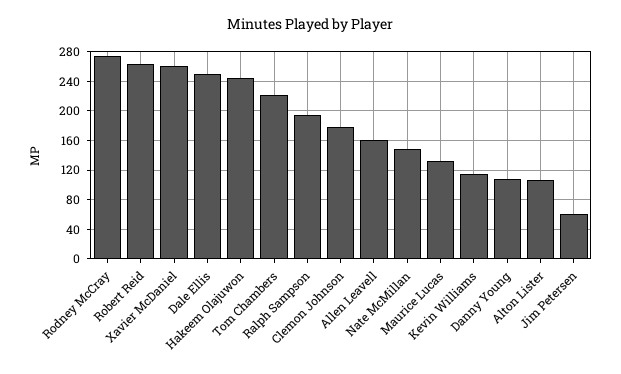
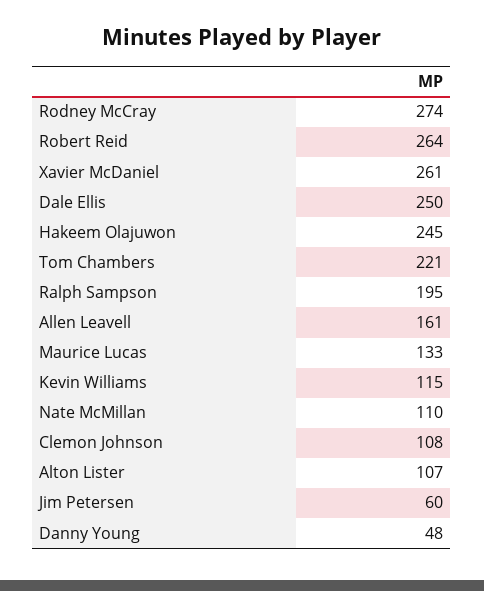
Clemon Johnson: 180 -> 108
Nate McMillan: 150 -> 110
Danny Young: 110 -> 48

